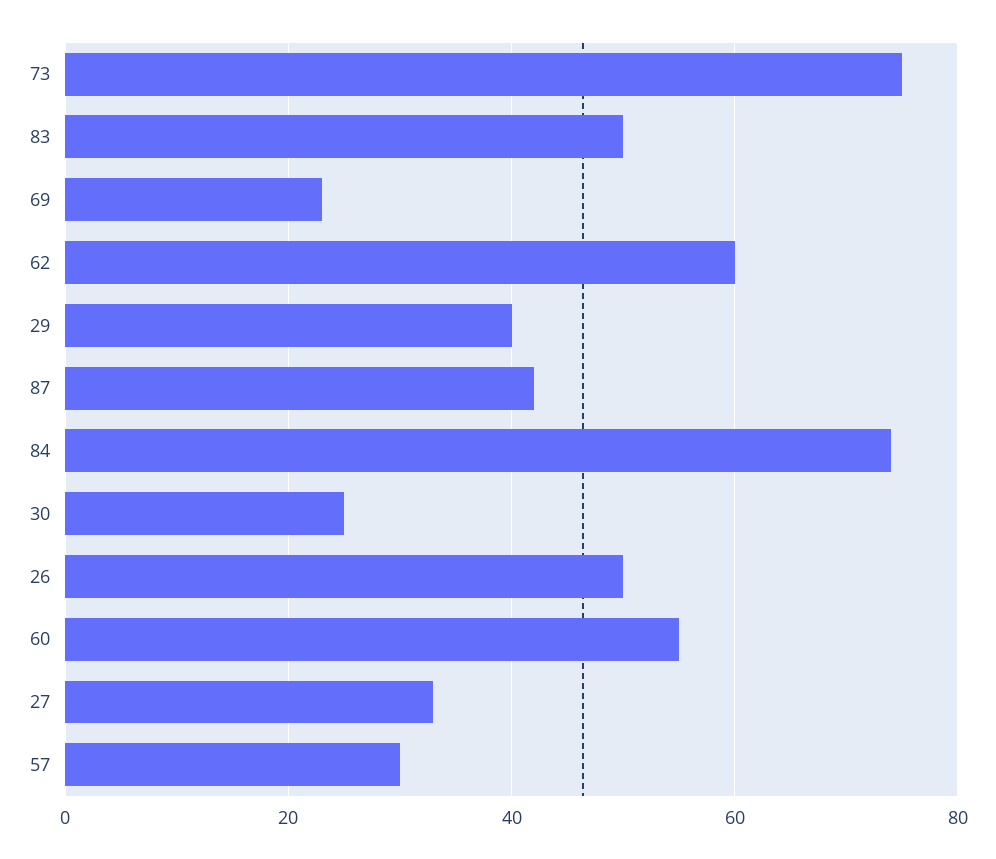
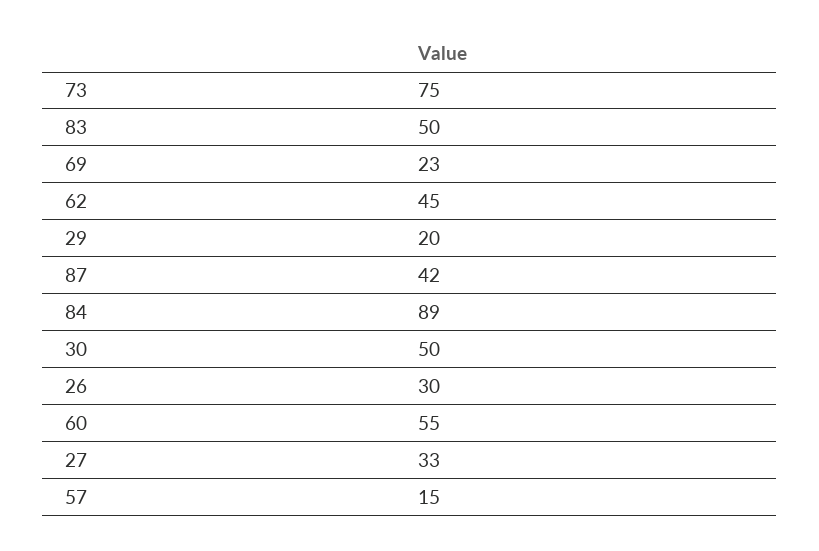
62: 60 -> 45
29: 40 -> 20
84: 75 -> 89
30: 25 -> 50
26: 50 -> 30
57: 30 -> 15

